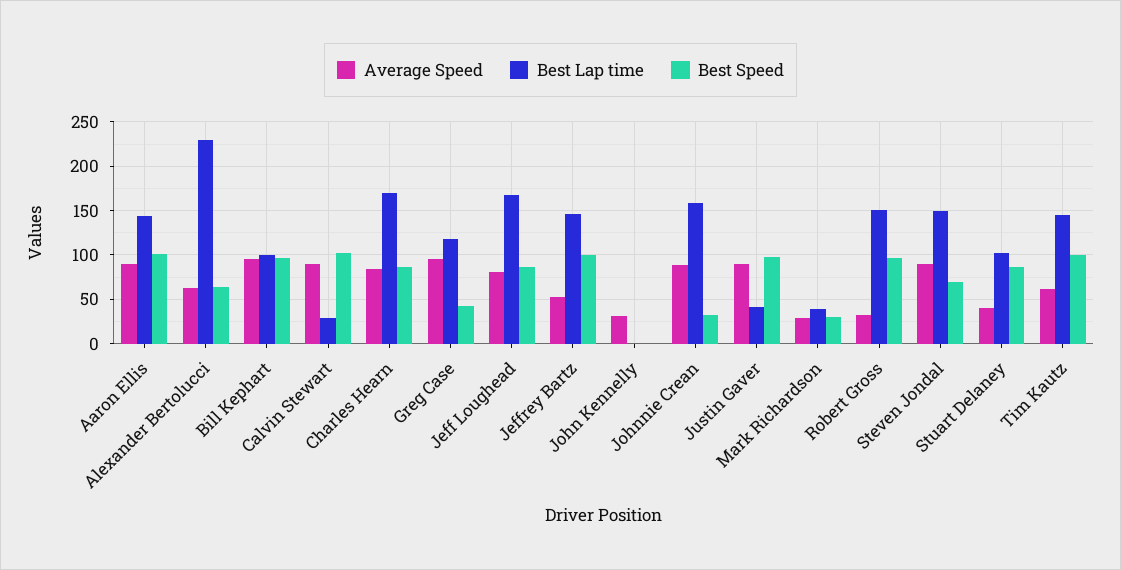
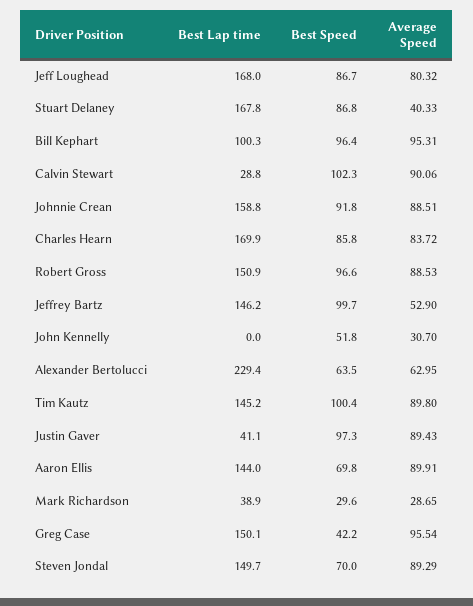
Best Speed, Aaron Ellis: 100 -> 69.8
Best Lap time, Greg Case: 120 -> 150.1
Best Speed, John Kennelly: 0 -> 51.8
Best Speed, Johnnie Crean: 30 -> 91.8
Average Speed, Robert Gross: 30 -> 88.53
Best Lap time, Stuart Delaney: 100 -> 167.8
Average Speed, Tim Kautz: 60 -> 89.8

